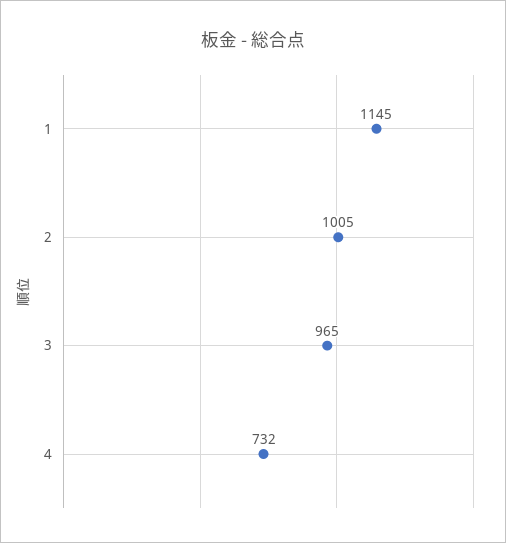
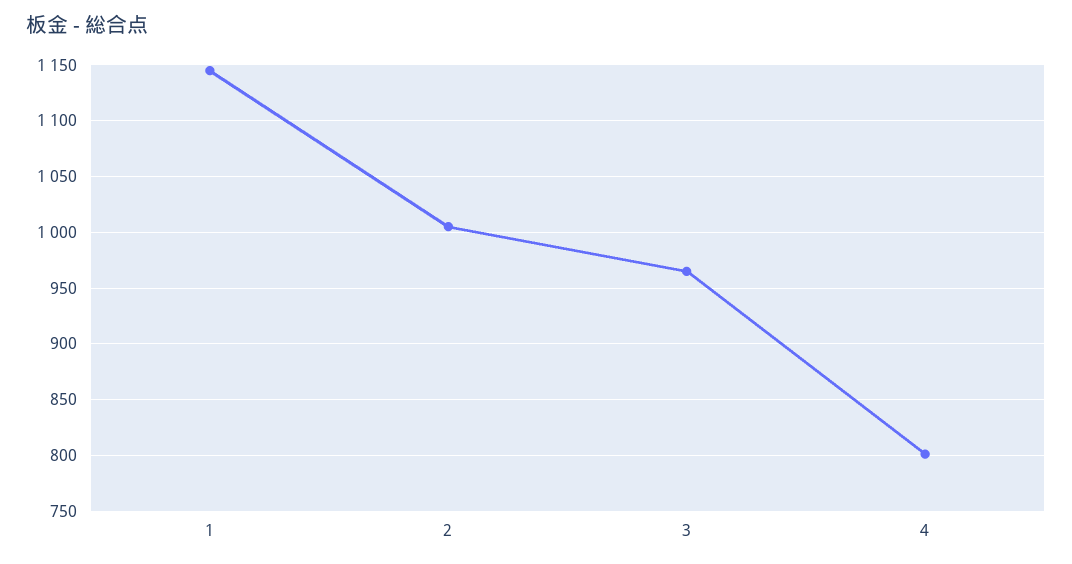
4: 732 -> 800

